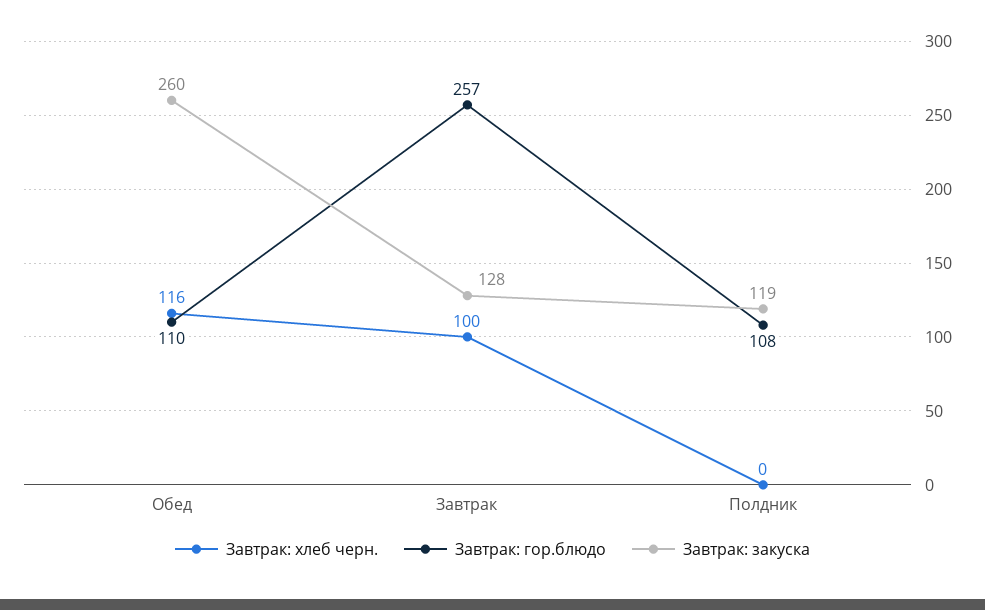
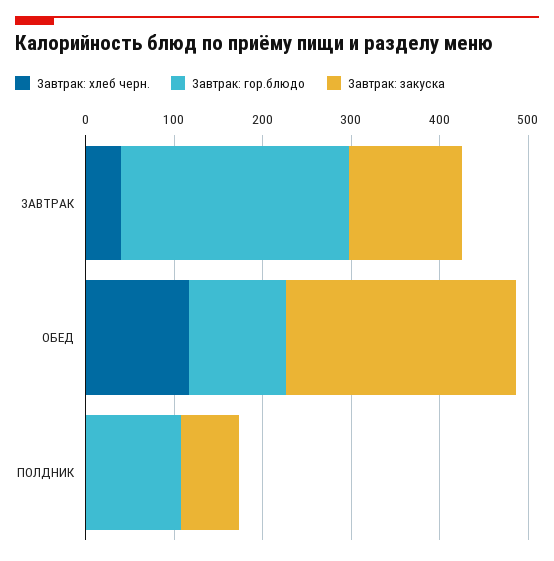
Завтрак: хлеб черн., Завтрак: 100 -> 40
Завтрак: закуска, Полдник: 119 -> 60

